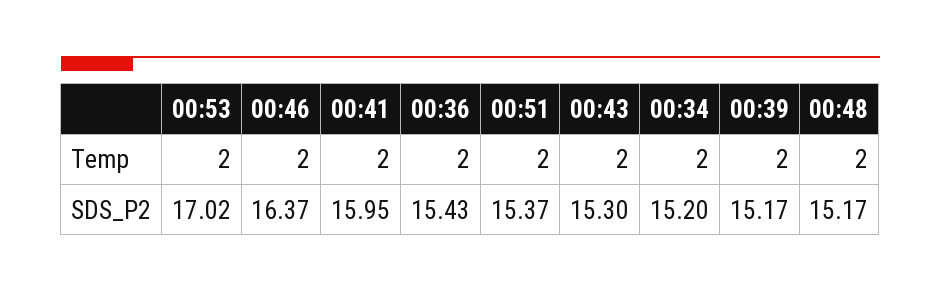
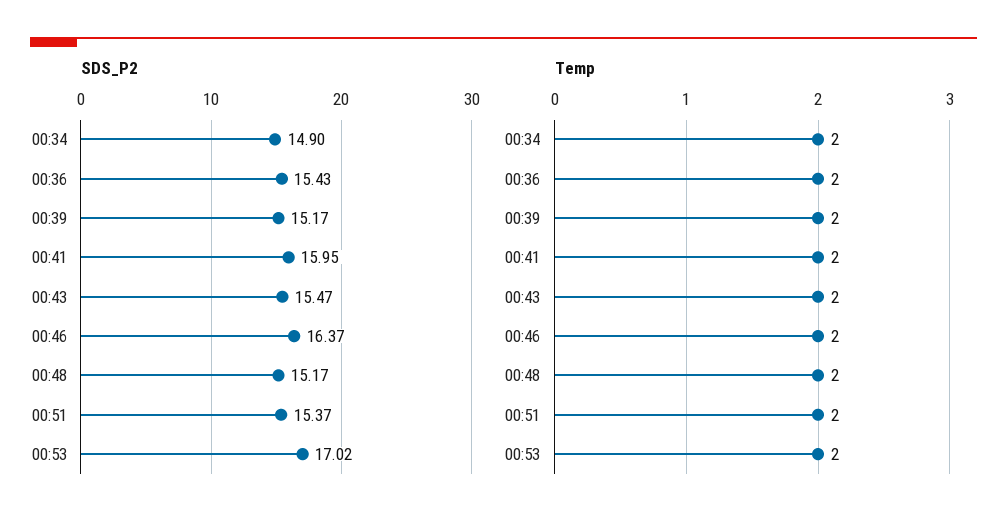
SDS_P2, 00:43: 15.3 -> 15.47
SDS_P2, 00:34: 15.2 -> 14.9

